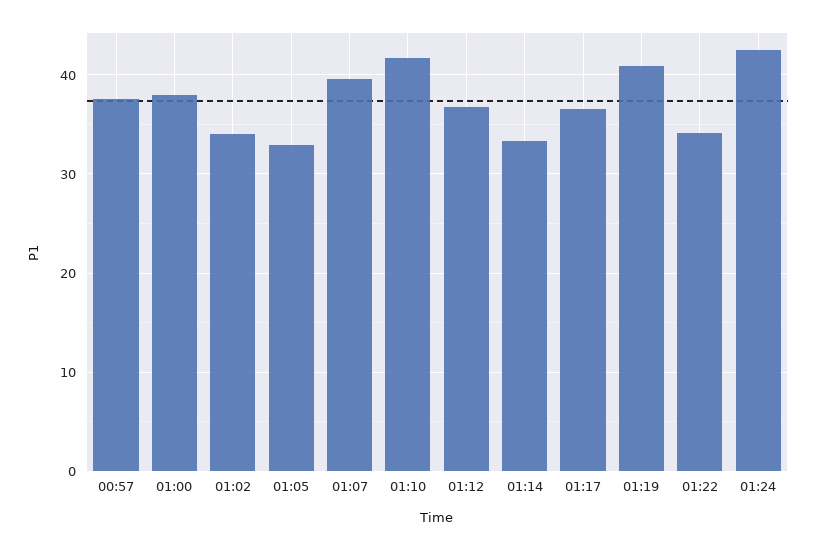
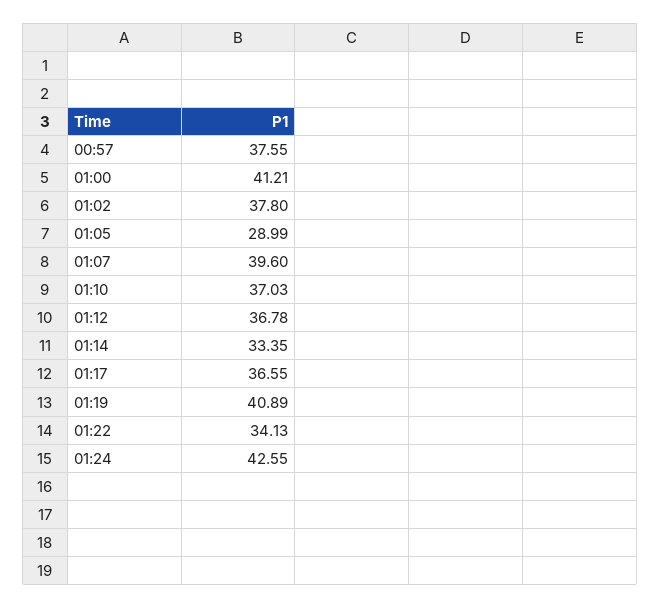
01:00: 38 -> 41.21
01:02: 34 -> 37.8
01:05: 33 -> 28.99
01:10: 42 -> 37.03

